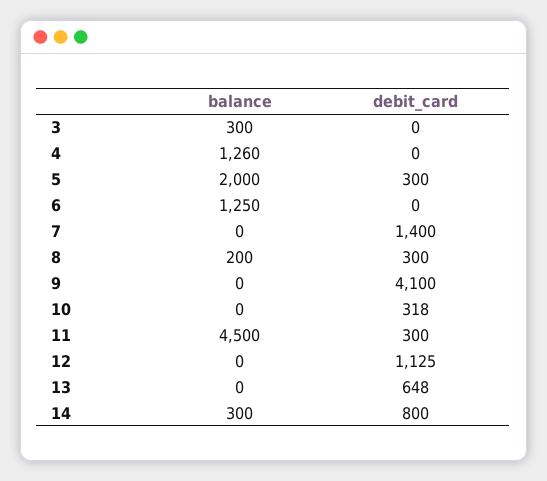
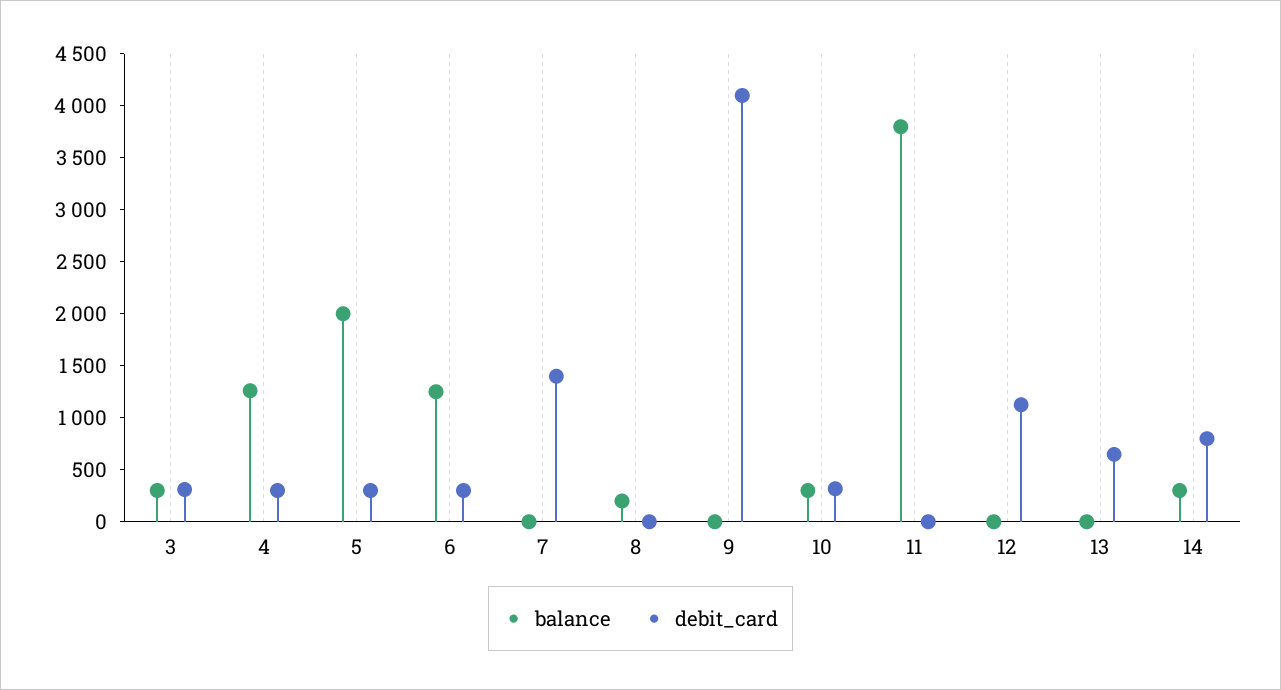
debit_card, 3: 0 -> 300
debit_card, 4: 0 -> 300
debit_card, 6: 0 -> 300
debit_card, 8: 300 -> 0
balance, 10: 0 -> 300
balance, 11: 4500 -> 3800
debit_card, 11: 300 -> 0

